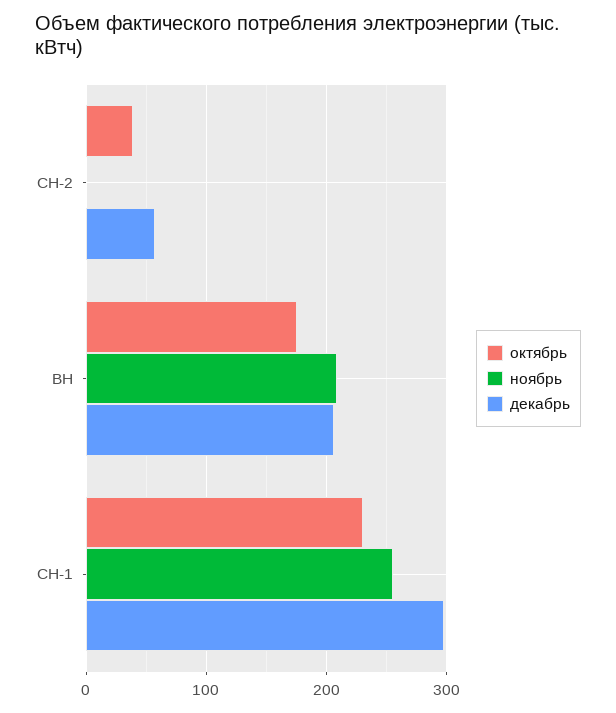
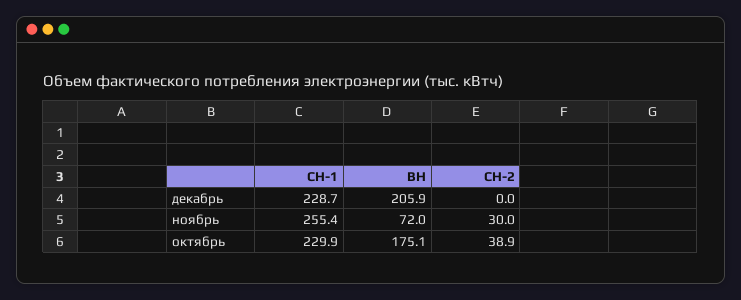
ноябрь, СН-2: 0 -> 30
декабрь, СН-2: 60 -> 0
ноябрь, ВН: 210 -> 72
декабрь, СН-1: 300 -> 228.7

